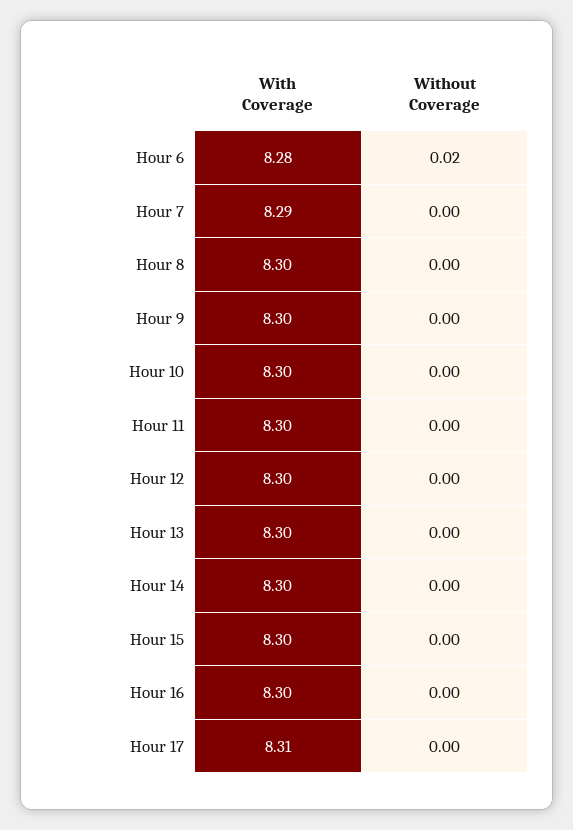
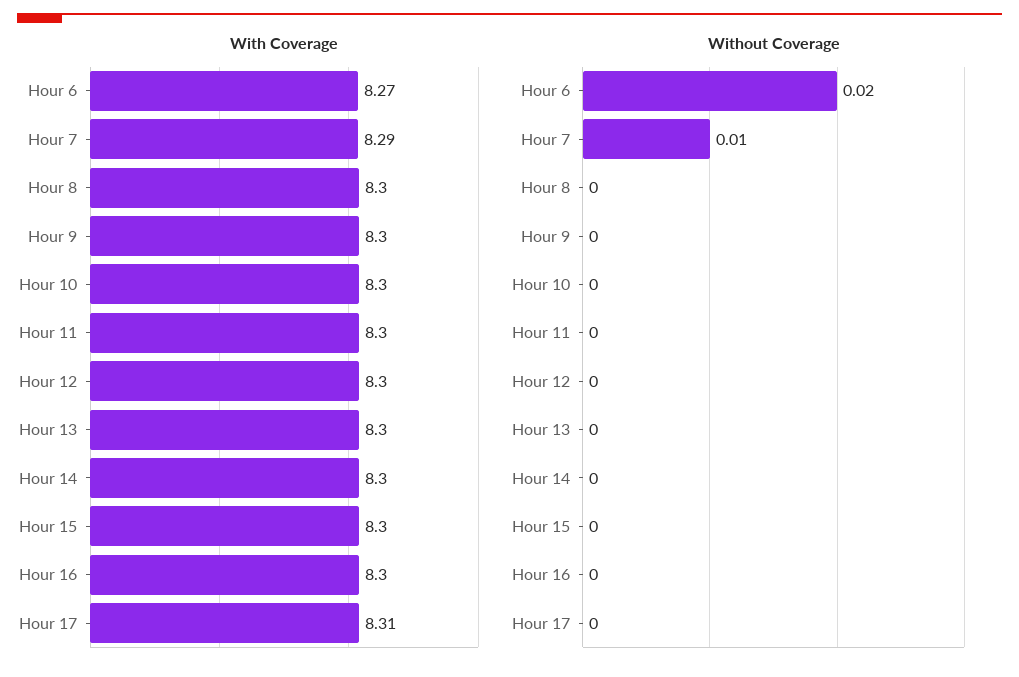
With Coverage, Hour 6: 8.28 -> 8.27
Without Coverage, Hour 7: 0 -> 0.01

